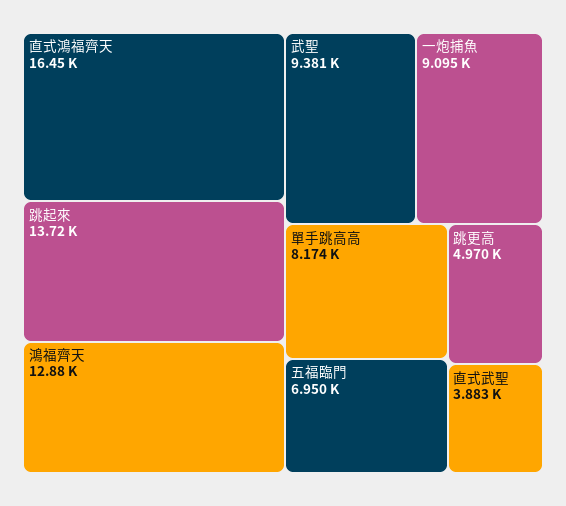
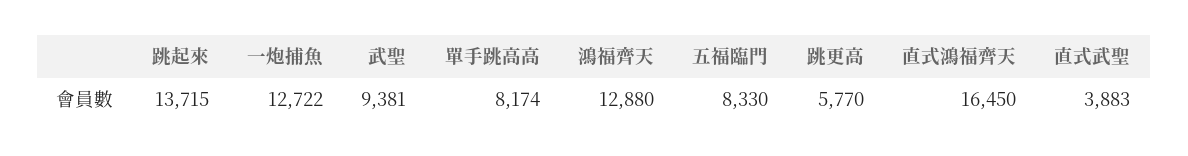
一炮捕魚: 9095 -> 12722
五福臨門: 6950 -> 8330
跳更高: 4970 -> 5770

